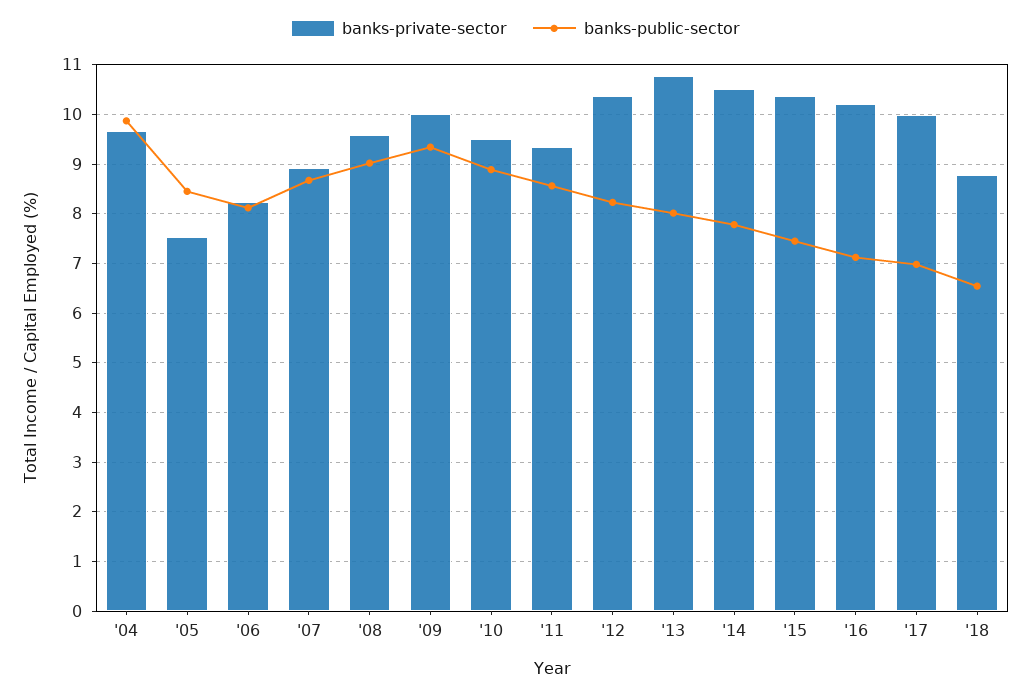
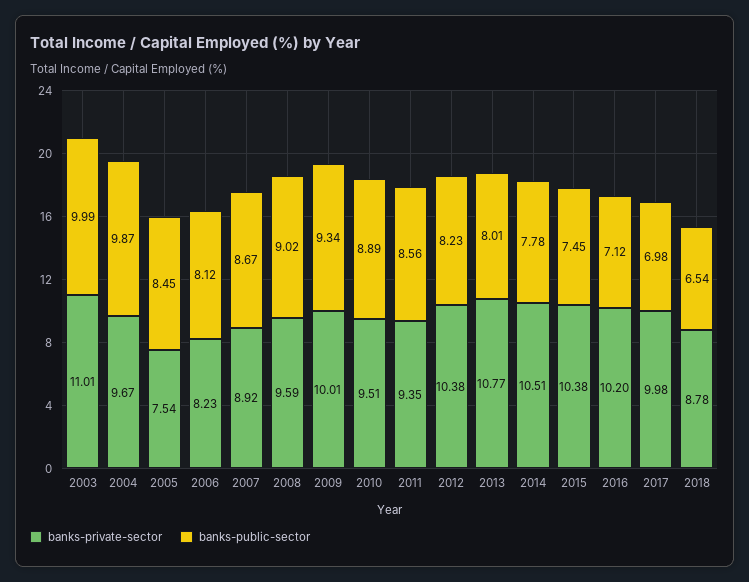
banks-private-sector, 2003: none -> 11.01
banks-public-sector, 2003: none -> 9.99

